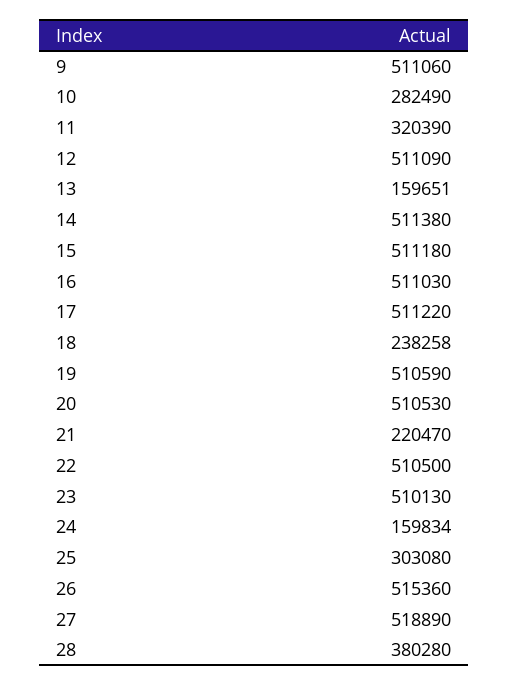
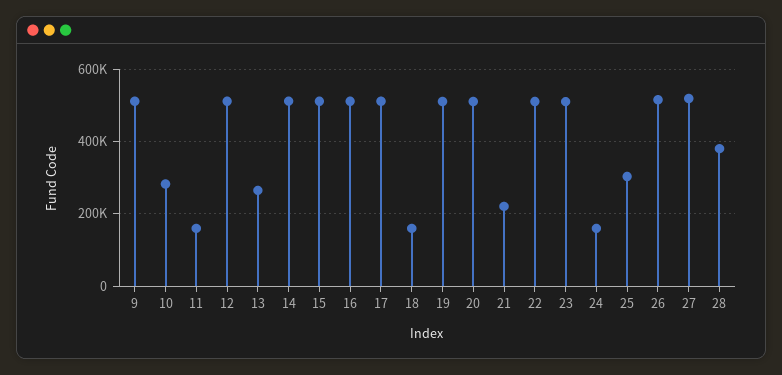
11: 320390 -> 160000
13: 159651 -> 260000
18: 238258 -> 160000

